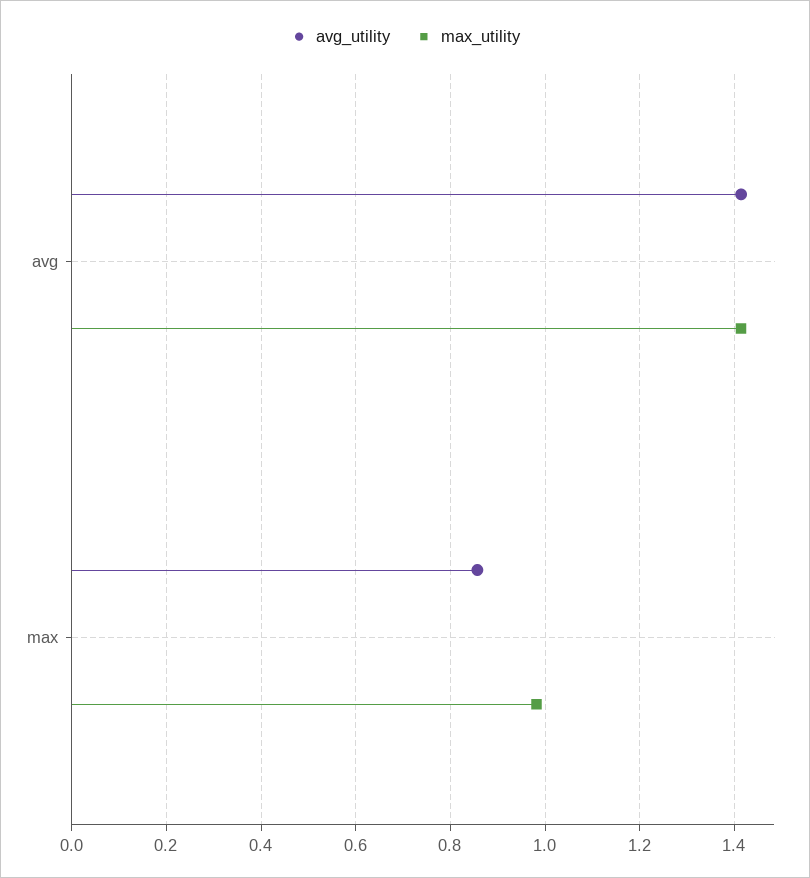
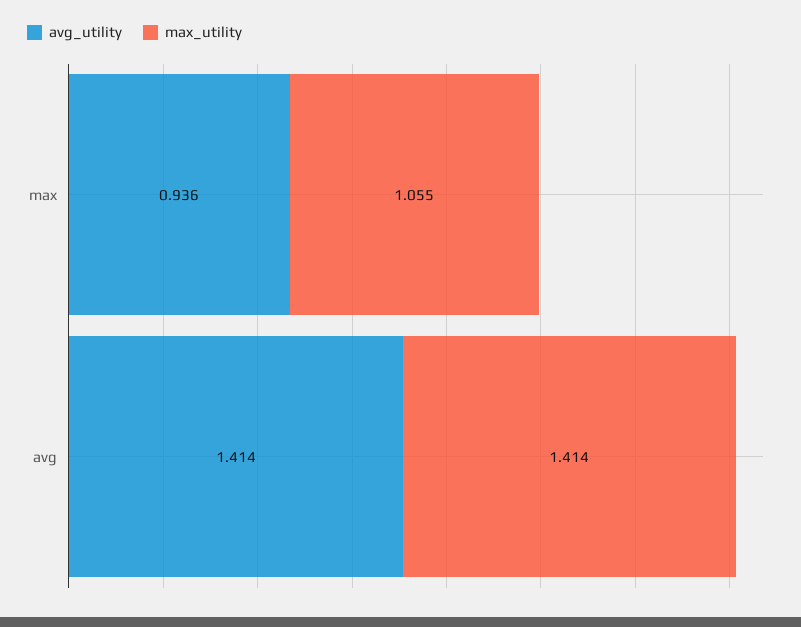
avg_utility, max: 0.86 -> 0.936
max_utility, max: 0.98 -> 1.055

